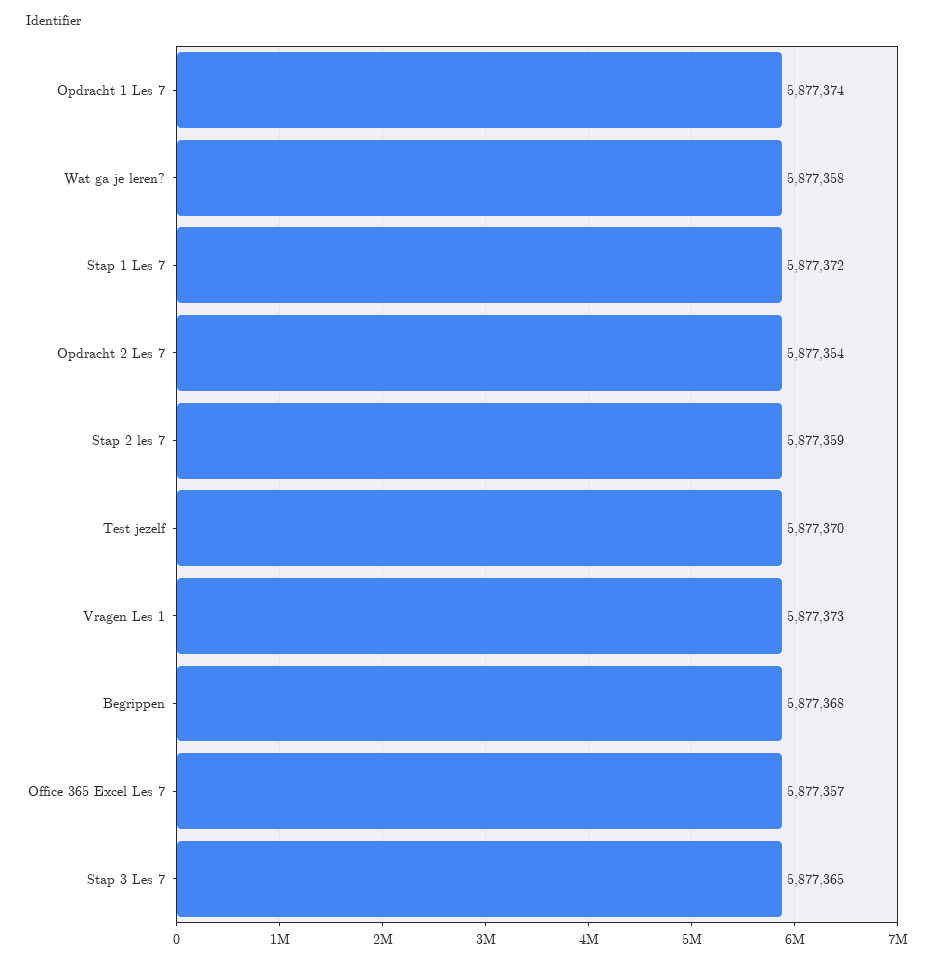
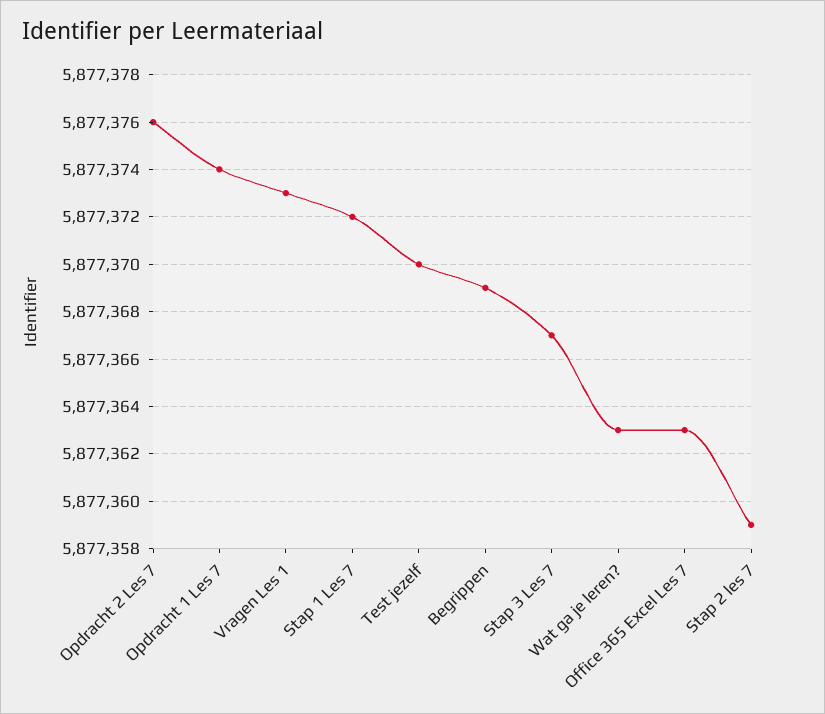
Wat ga je leren?: 5877358 -> 5877363
Opdracht 2 Les 7: 5877354 -> 5877376
Begrippen: 5877368 -> 5877369
Office 365 Excel Les 7: 5877357 -> 5877363
Stap 3 Les 7: 5877365 -> 5877367

